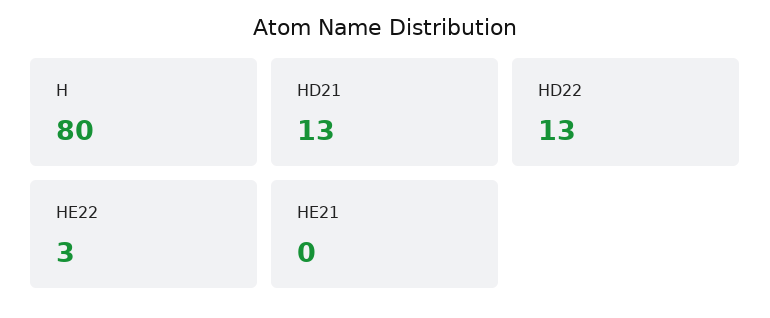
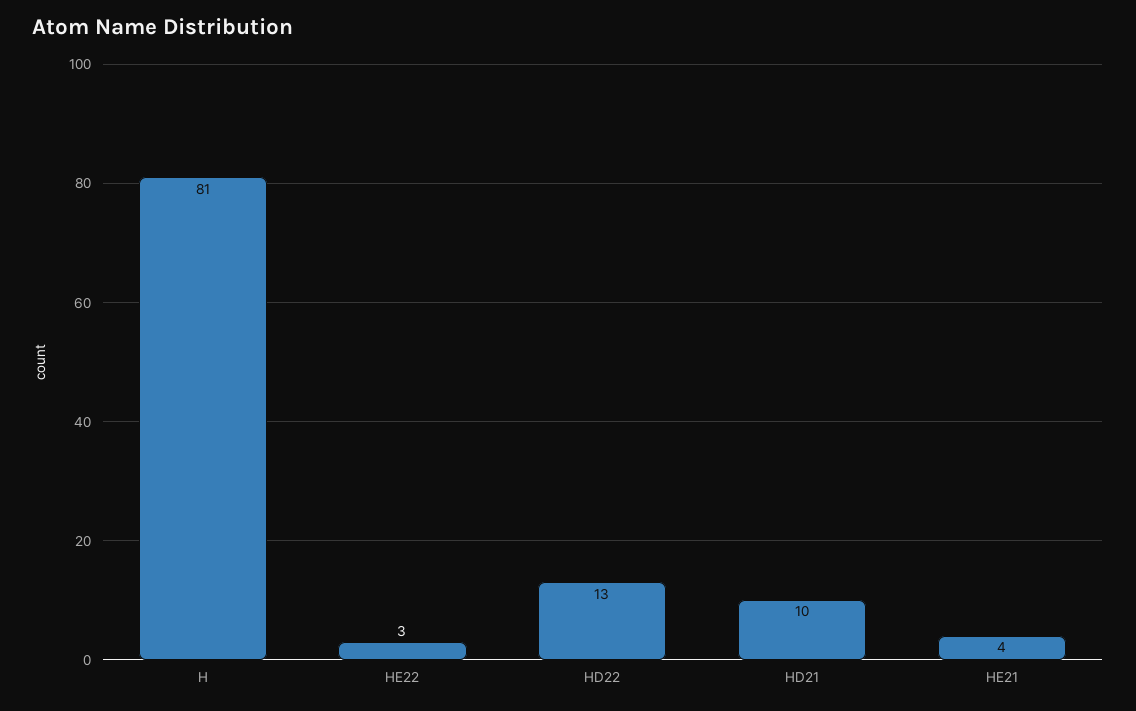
H: 80 -> 81
HD21: 13 -> 10
HE21: 0 -> 4

